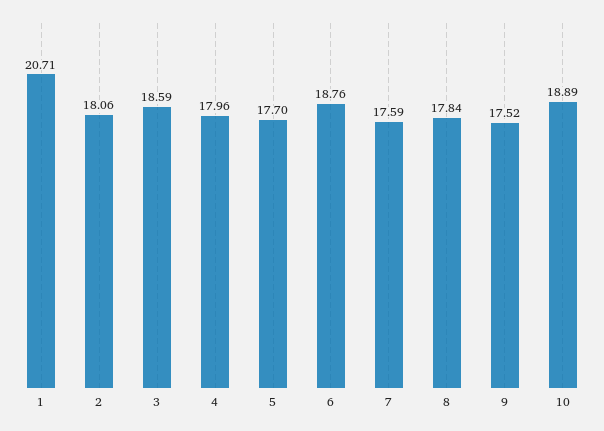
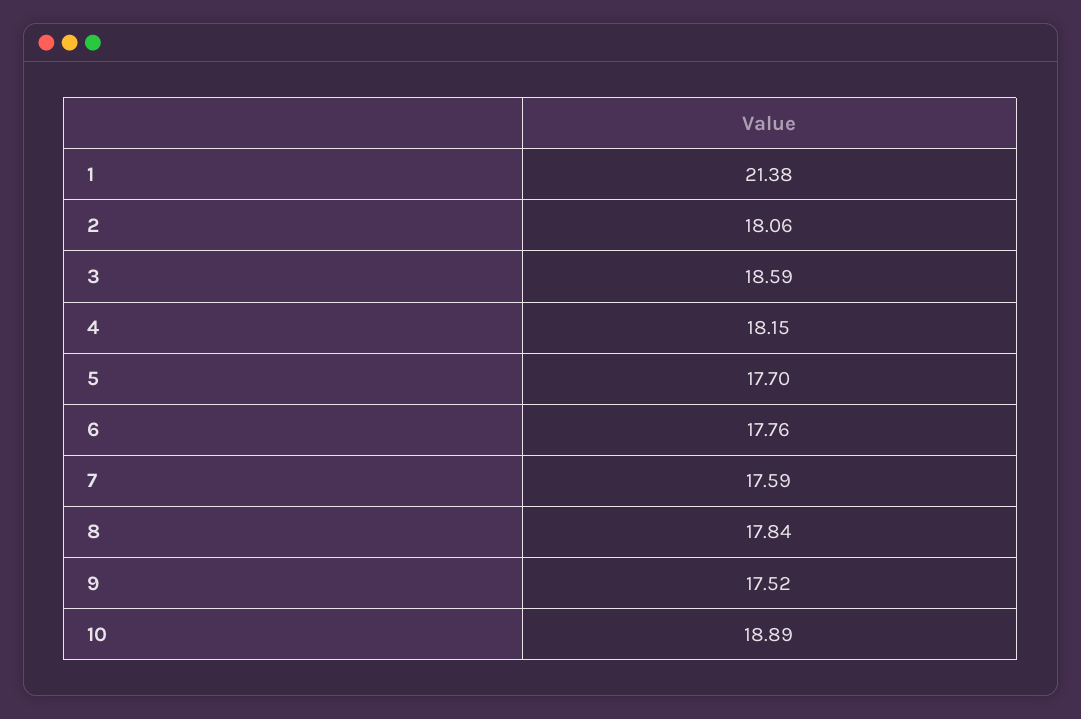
1: 20.71 -> 21.38
4: 17.96 -> 18.15
6: 18.76 -> 17.76

